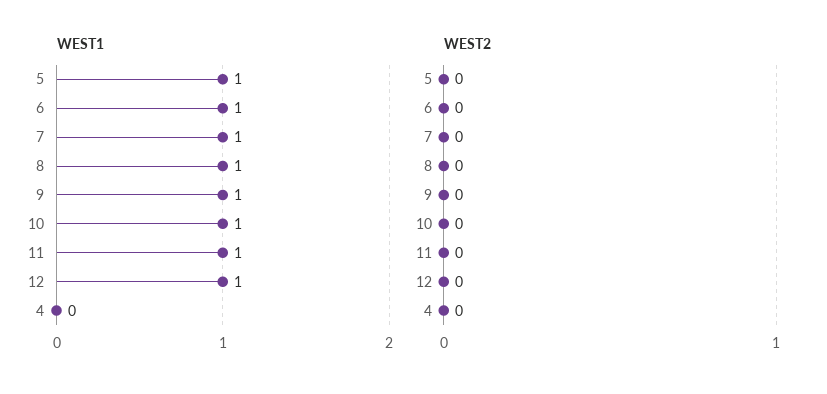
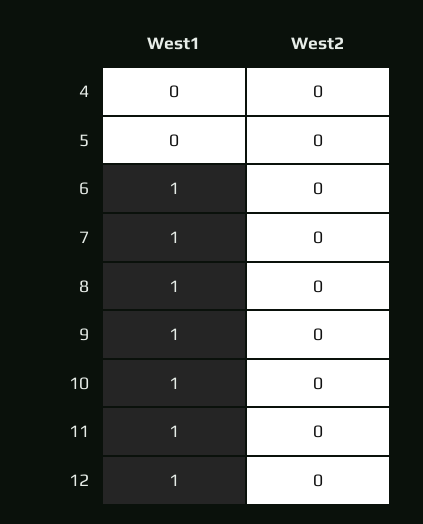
WEST1, 5: 1 -> 0

